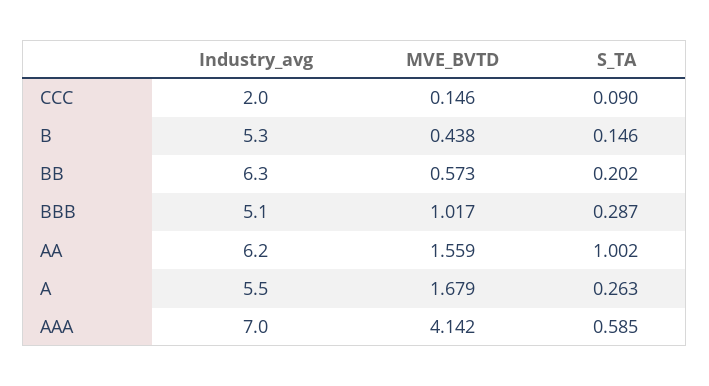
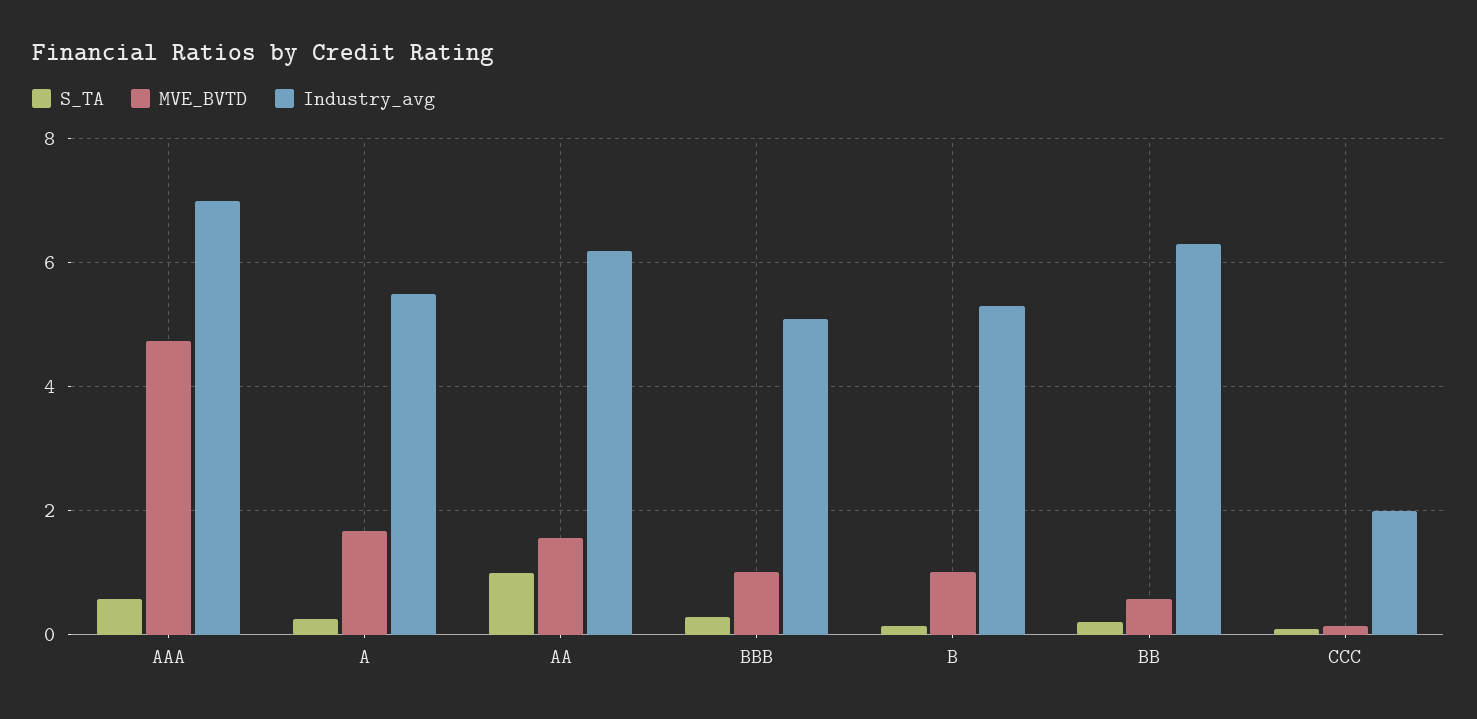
MVE_BVTD, B: 0.438 -> 1
MVE_BVTD, AAA: 4.142 -> 4.8

